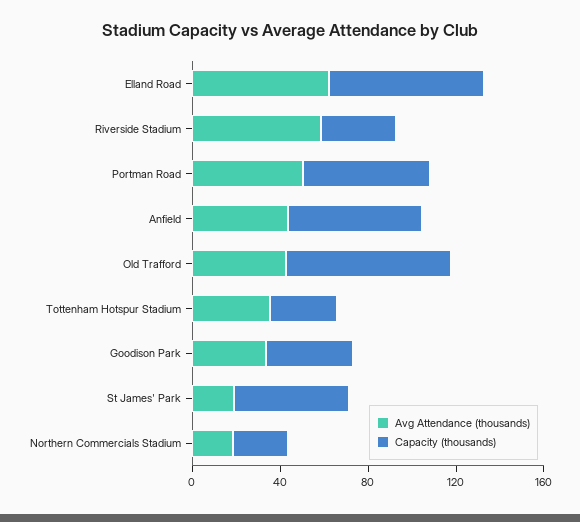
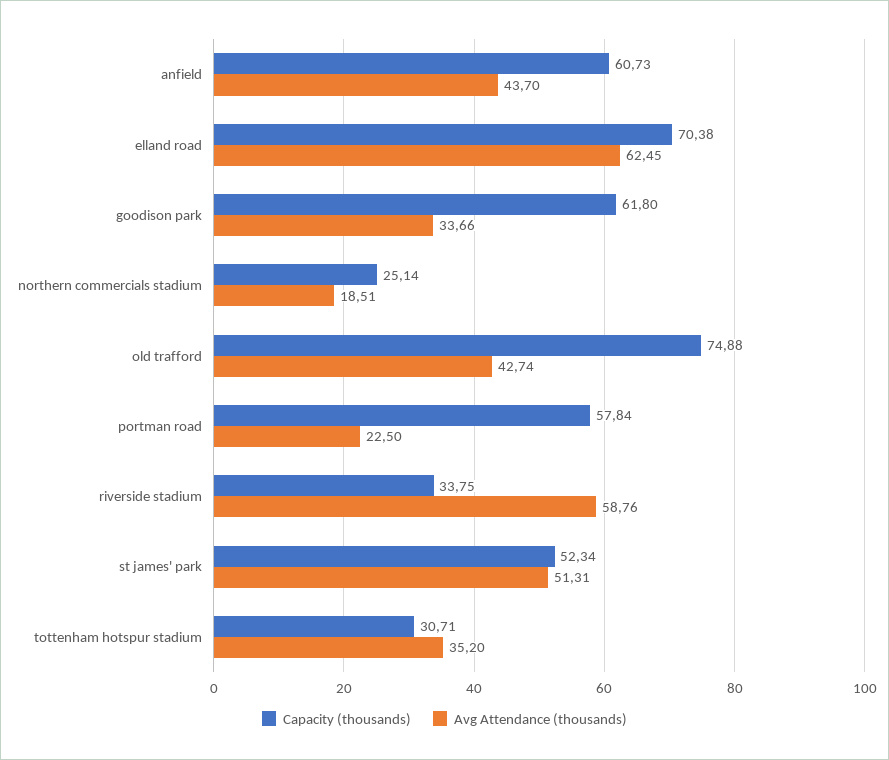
Avg Attendance (thousands), Portman Road: 50 -> 22.5
Capacity (thousands), Goodison Park: 40 -> 61.8
Avg Attendance (thousands), St James' Park: 20 -> 51.31

